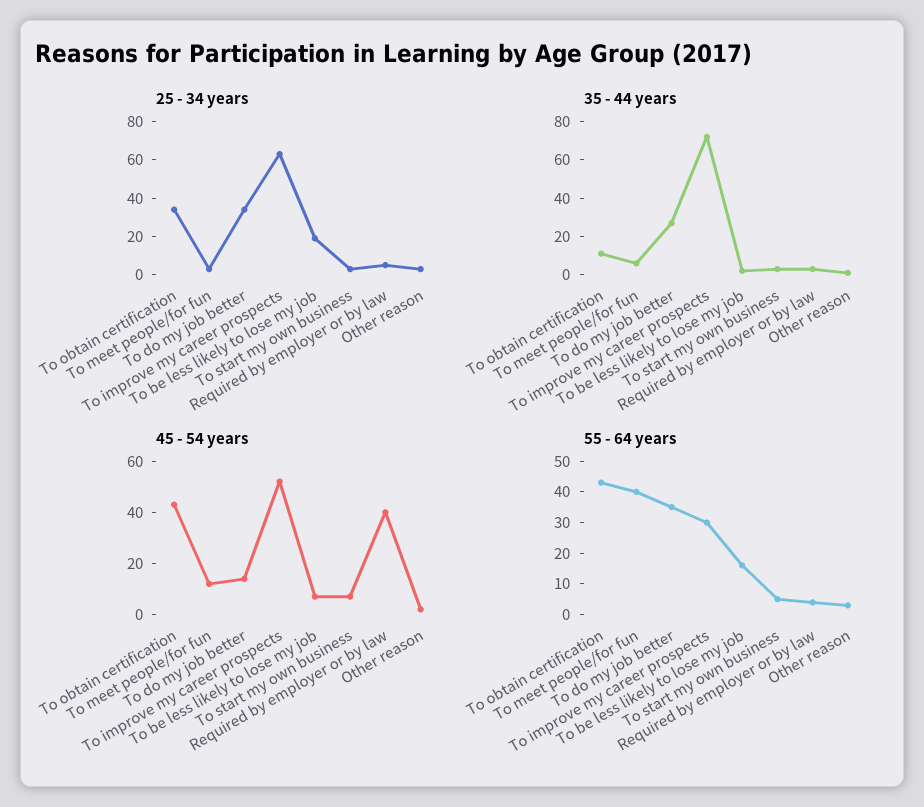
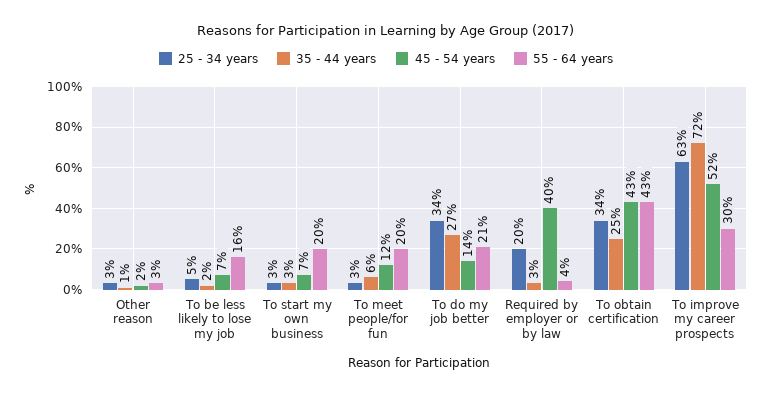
25 - 34 years, To be less likely to lose my job: 20 -> 5
25 - 34 years, Required by employer or by law: 5 -> 20
35 - 44 years, To obtain certification: 10 -> 25
55 - 64 years, To meet people/for fun: 40 -> 20
55 - 64 years, To do my job better: 35 -> 21
55 - 64 years, To start my own business: 5 -> 20

